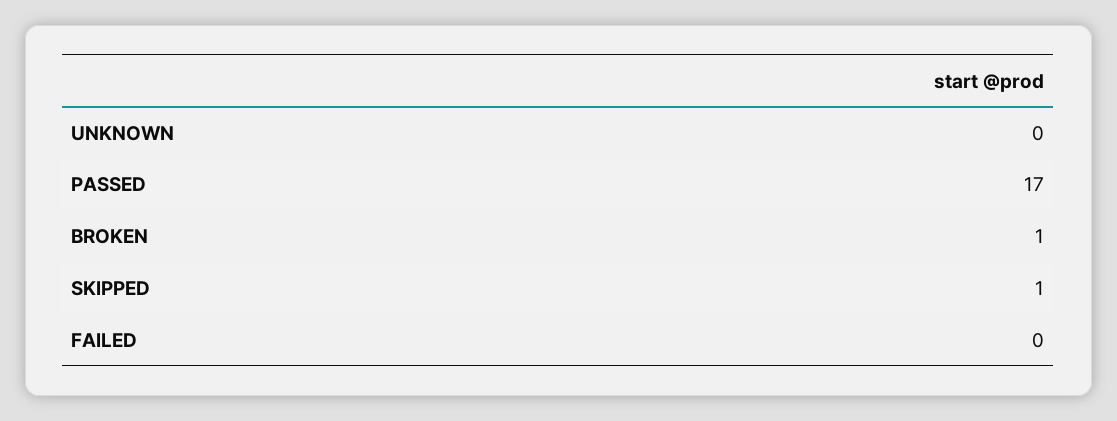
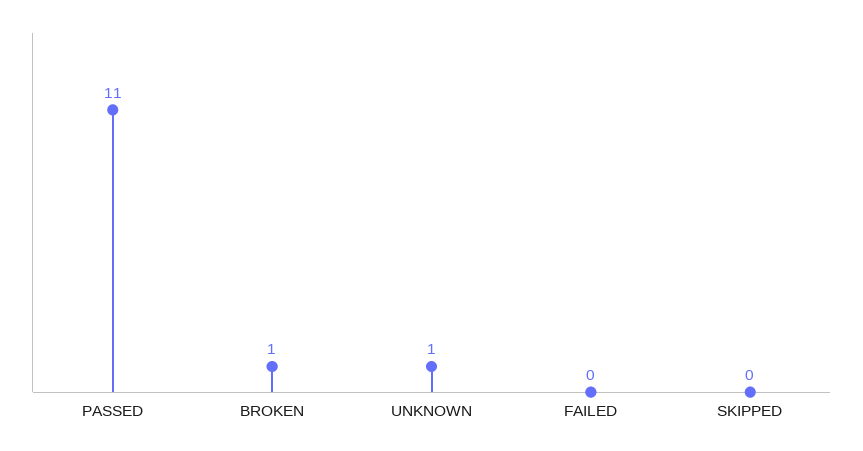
UNKNOWN: 0 -> 1
PASSED: 17 -> 11
SKIPPED: 1 -> 0

